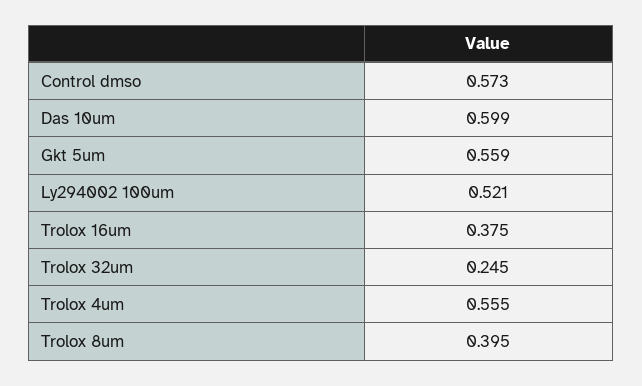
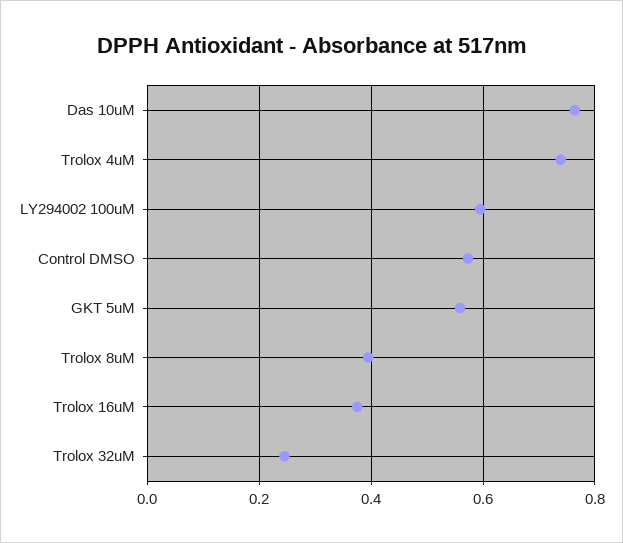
Das 10um: 0.599 -> 0.76
Ly294002 100um: 0.521 -> 0.6
Trolox 4um: 0.555 -> 0.74

